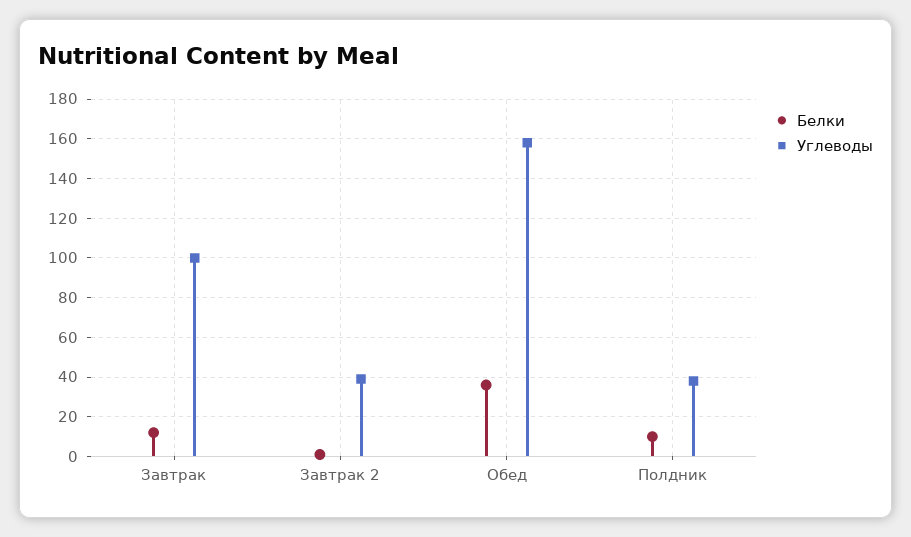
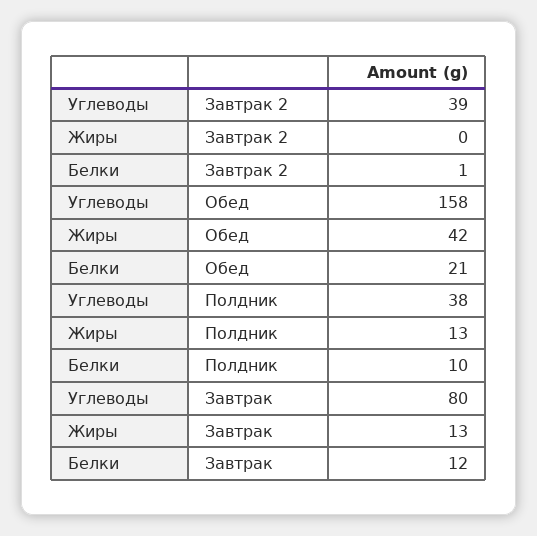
Углеводы, Завтрак: 100 -> 80
Белки, Обед: 35 -> 21
Жиры, Завтрак 2: none -> 0
Жиры, Обед: none -> 42
Жиры, Полдник: none -> 13
Жиры, Завтрак: none -> 13

